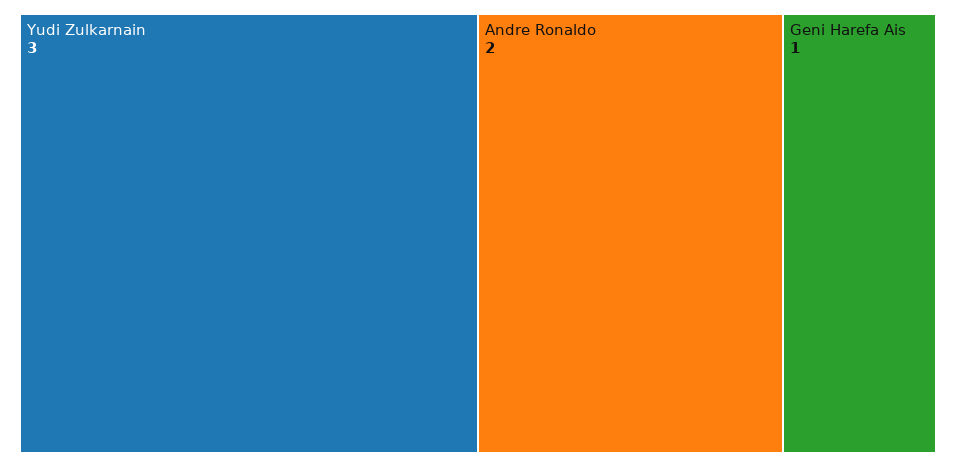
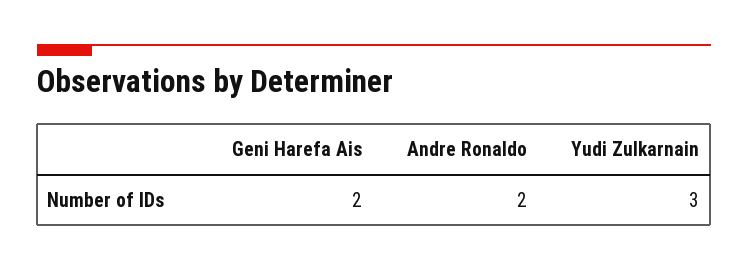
Geni Harefa Ais: 1 -> 2

